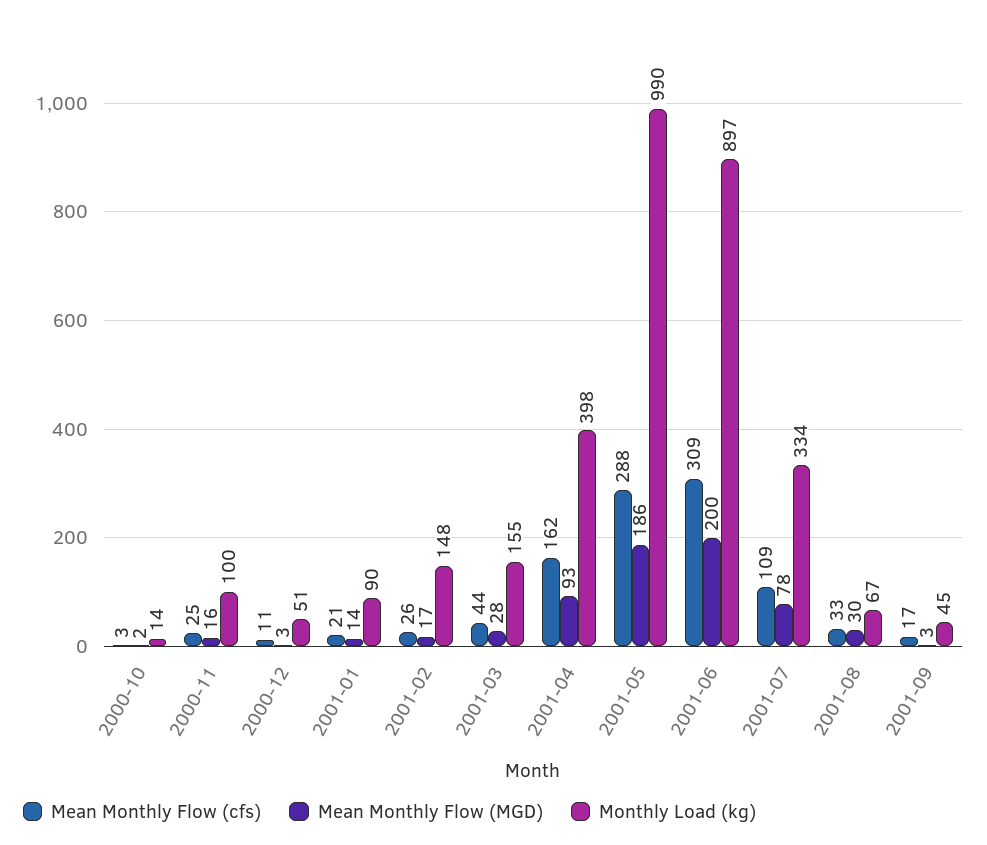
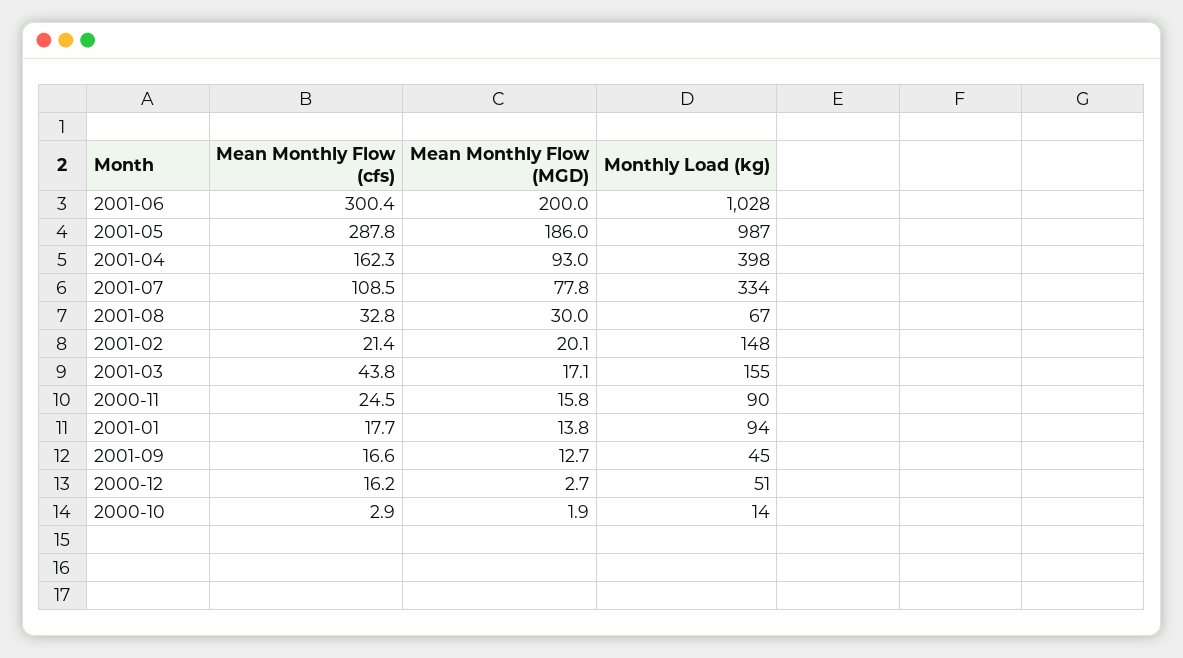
Monthly Load (kg), 2000-11: 100 -> 90
Mean Monthly Flow (cfs), 2000-12: 11 -> 16.2
Mean Monthly Flow (cfs), 2001-01: 21 -> 17.7
Monthly Load (kg), 2001-01: 90 -> 94
Mean Monthly Flow (cfs), 2001-02: 26 -> 21.4
Mean Monthly Flow (MGD), 2001-02: 17 -> 20.1
Mean Monthly Flow (MGD), 2001-03: 28 -> 17.1
Monthly Load (kg), 2001-05: 990 -> 987
Mean Monthly Flow (cfs), 2001-06: 309 -> 300.4
Monthly Load (kg), 2001-06: 897 -> 1028
Mean Monthly Flow (MGD), 2001-09: 3 -> 12.7

